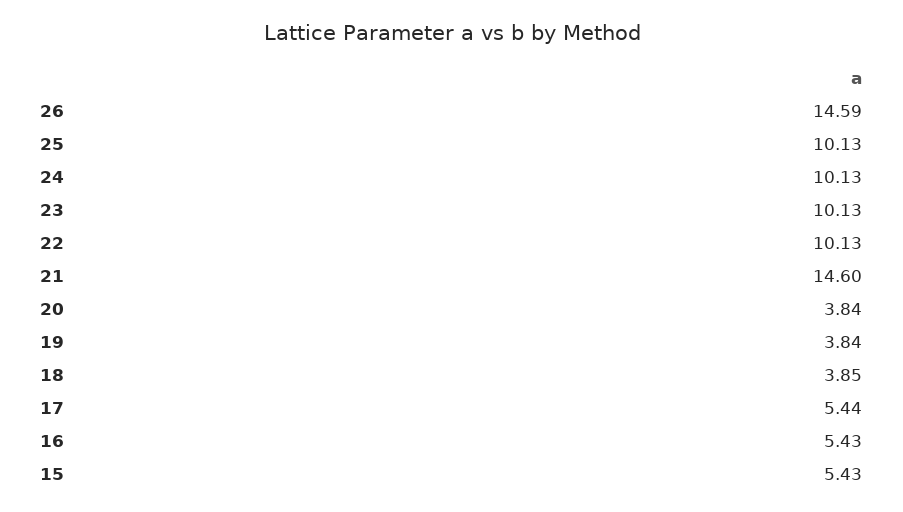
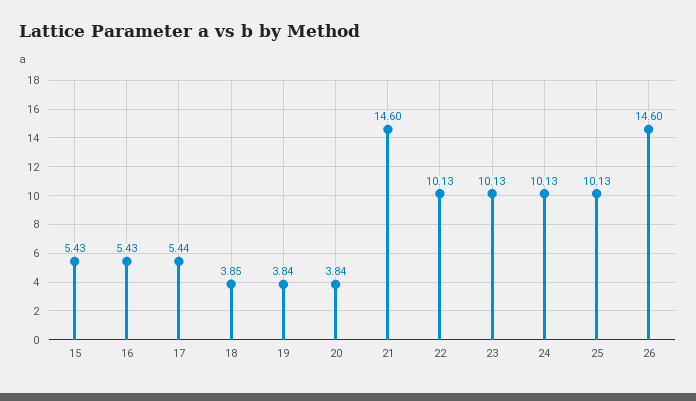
26: 14.59 -> 14.6

